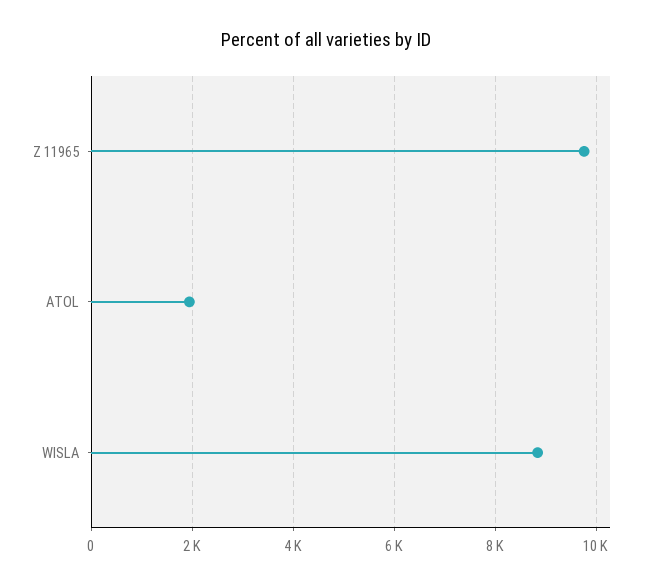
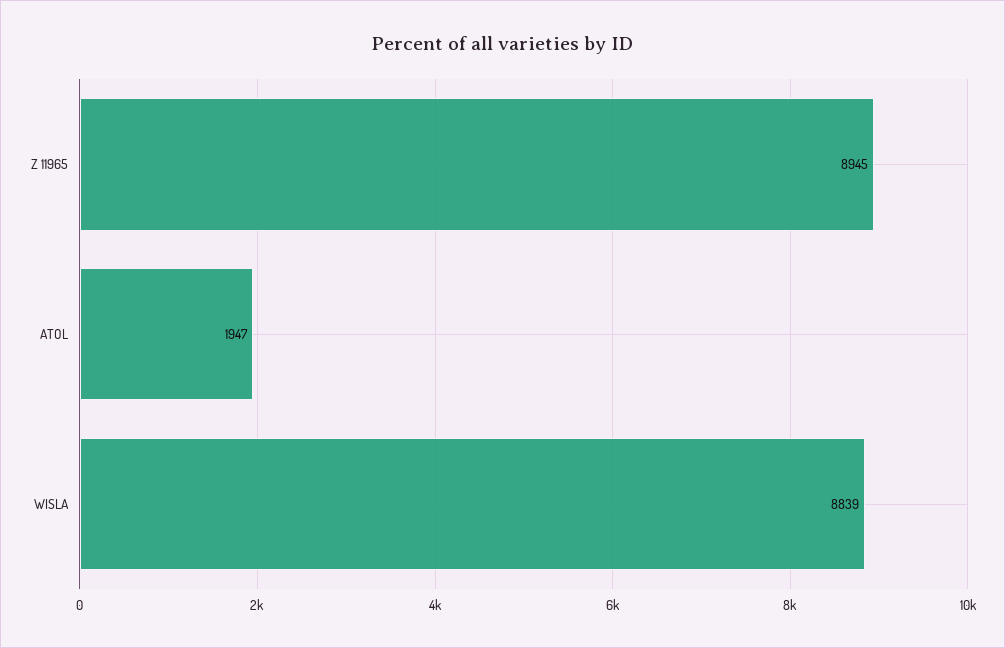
Z 11965: 9800 -> 8945

